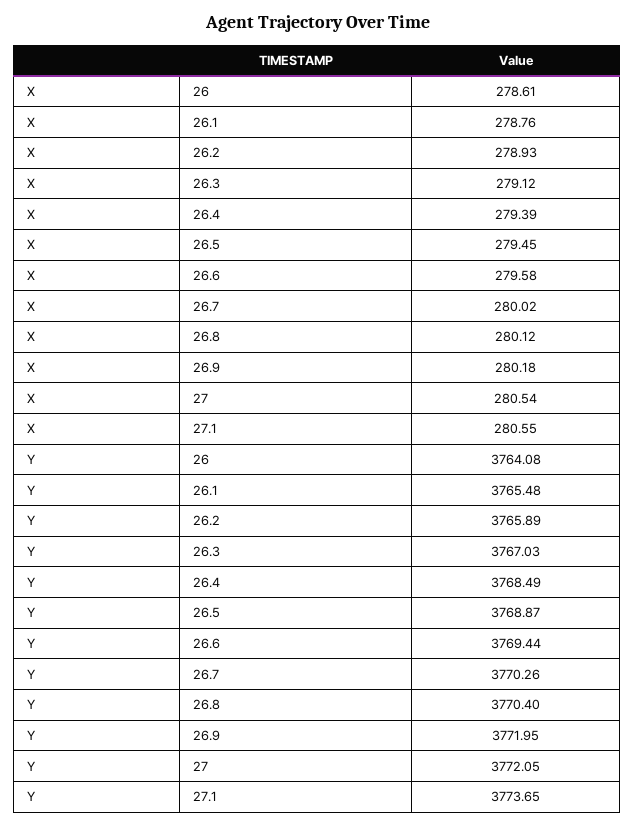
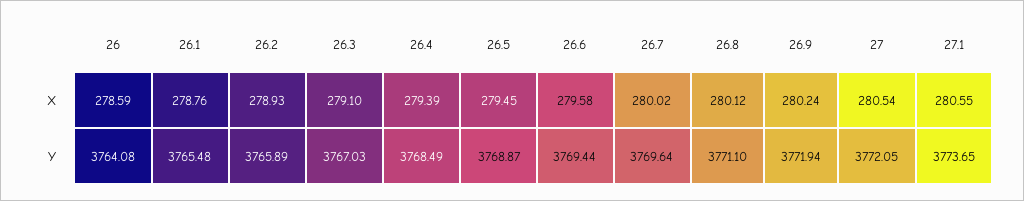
X, 26: 278.61 -> 278.59
X, 26.3: 279.12 -> 279.1
X, 26.9: 280.18 -> 280.24
Y, 26.7: 3770.26 -> 3769.64
Y, 26.8: 3770.4 -> 3771.1
Y, 26.9: 3771.95 -> 3771.94

